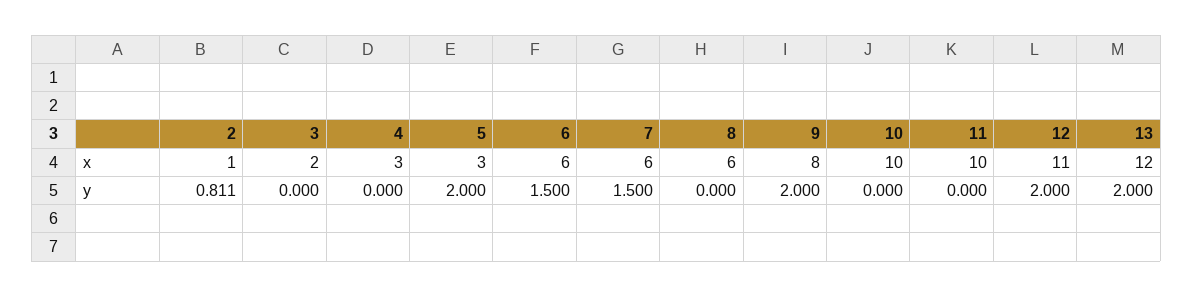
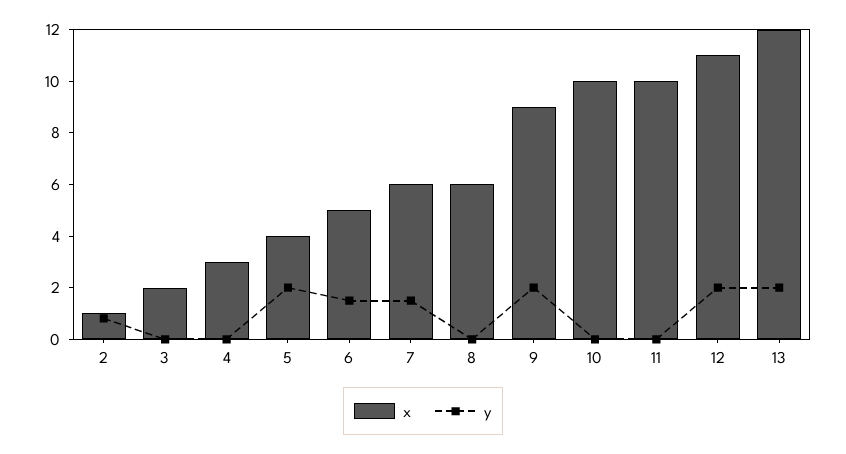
x, 5: 3 -> 4
x, 6: 6 -> 5
x, 9: 8 -> 9

